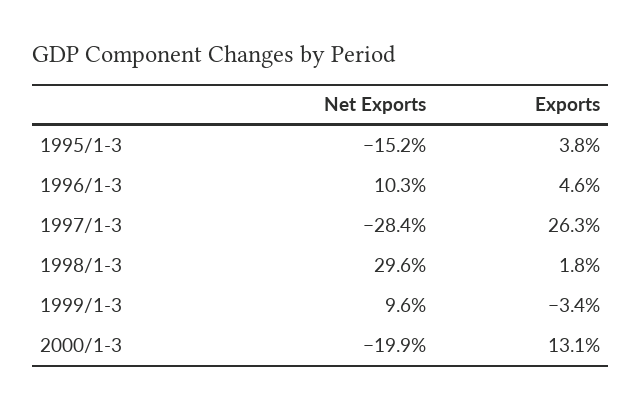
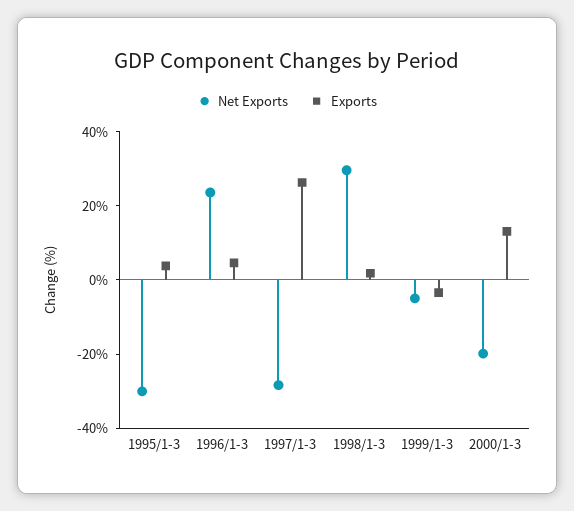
Net Exports, 1995/1-3: -15.2 -> -30
Net Exports, 1996/1-3: 10.3 -> 25
Net Exports, 1999/1-3: 9.6 -> -5

